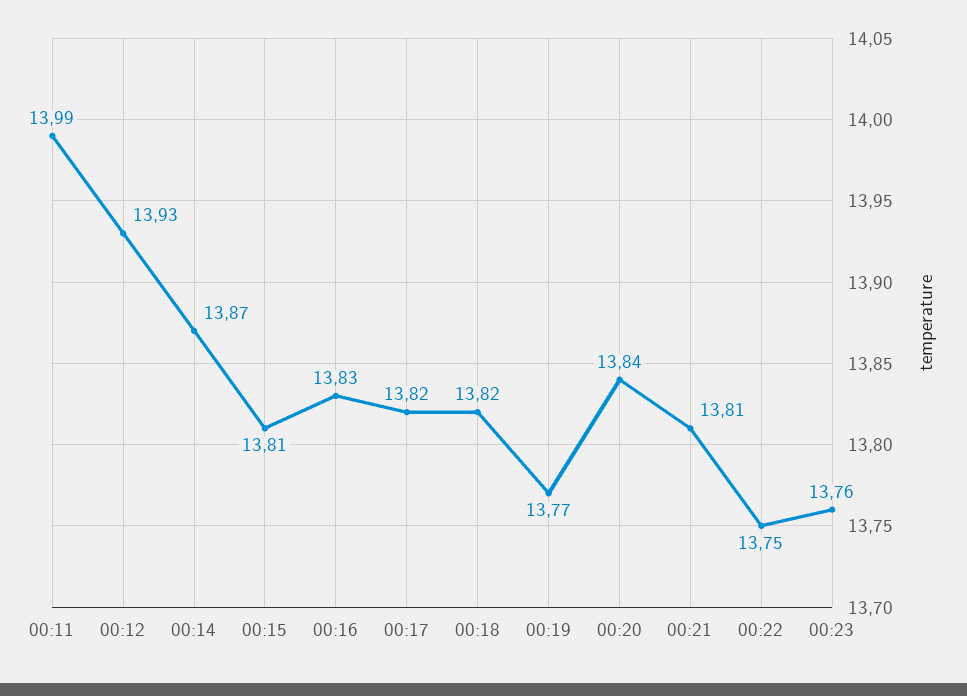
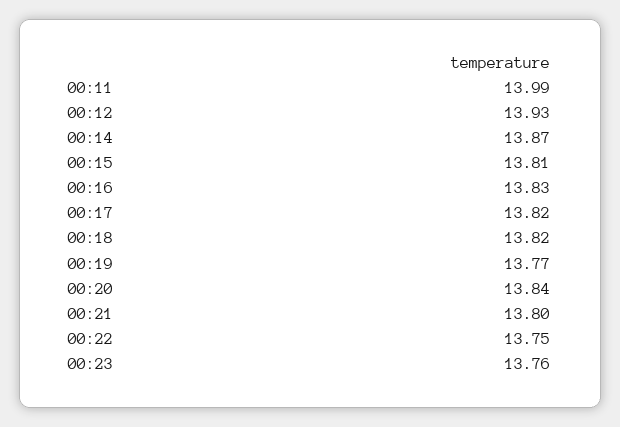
00:21: 13.81 -> 13.8

